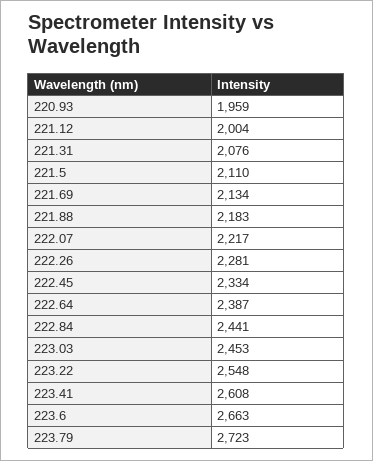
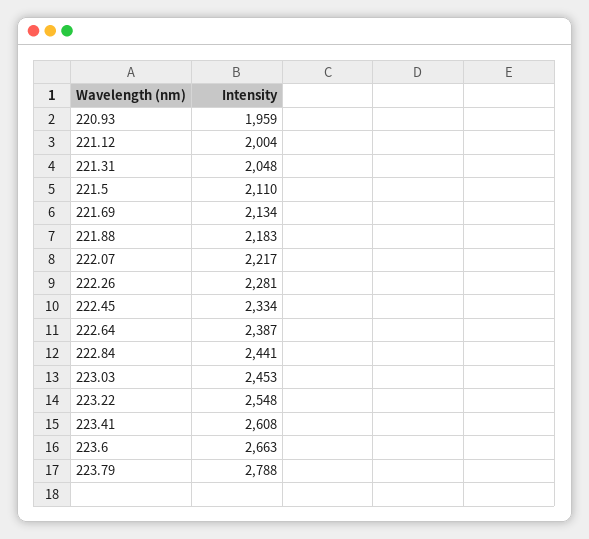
221.31: 2076 -> 2048
223.79: 2723 -> 2788

